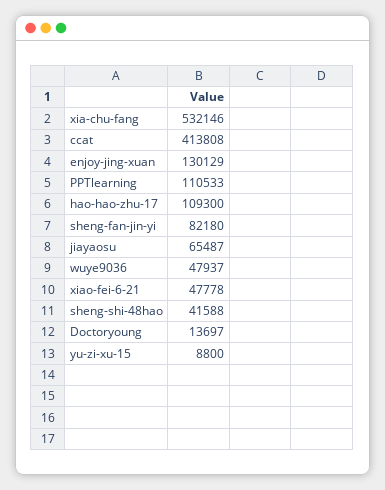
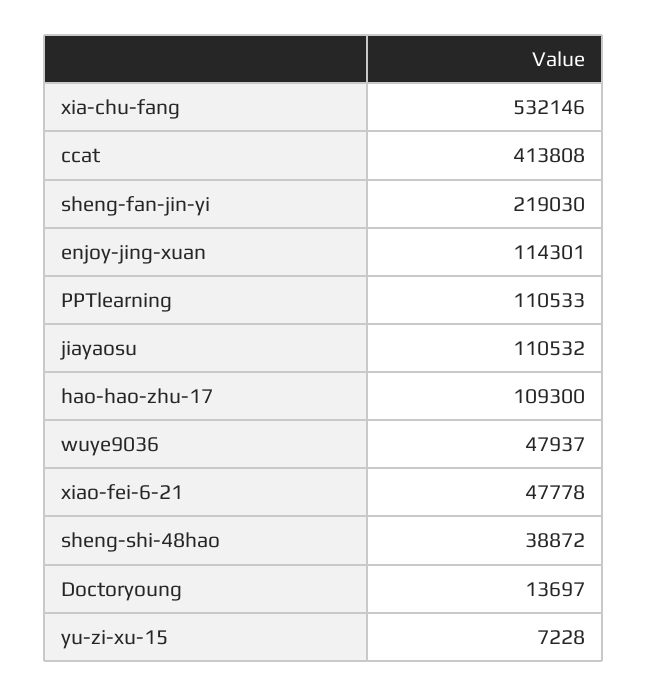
enjoy-jing-xuan: 130129 -> 114301
sheng-fan-jin-yi: 82180 -> 219030
jiayaosu: 65487 -> 110532
sheng-shi-48hao: 41588 -> 38872
yu-zi-xu-15: 8800 -> 7228

